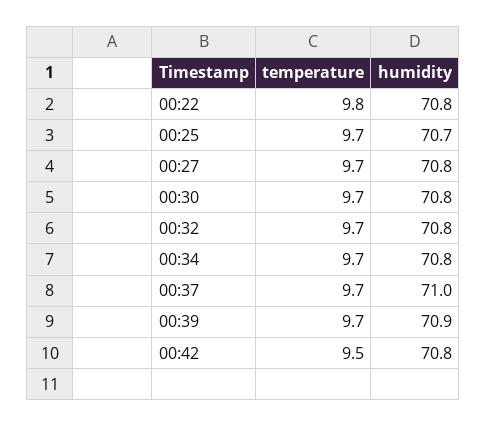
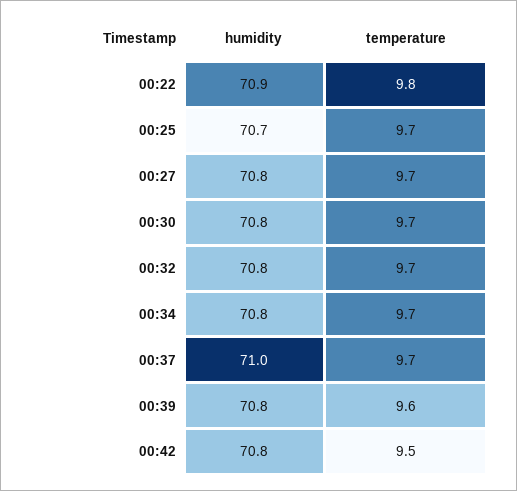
humidity, 00:22: 70.8 -> 70.9
temperature, 00:39: 9.7 -> 9.6
humidity, 00:39: 70.9 -> 70.8

